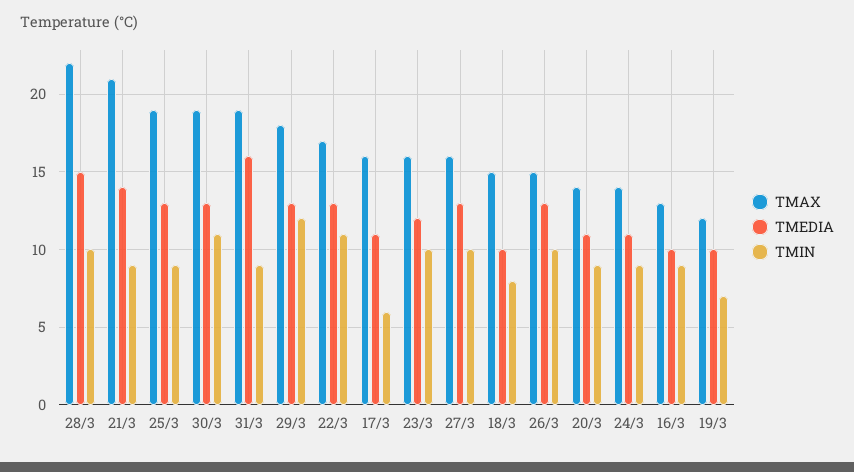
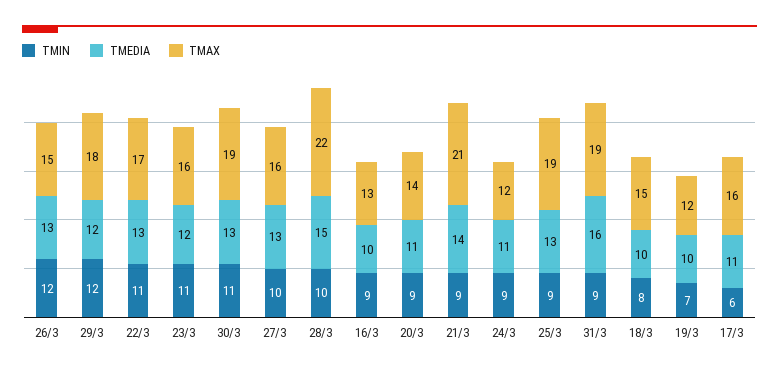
TMEDIA, 29/3: 13 -> 12
TMIN, 23/3: 10 -> 11
TMIN, 26/3: 10 -> 12
TMAX, 24/3: 14 -> 12

